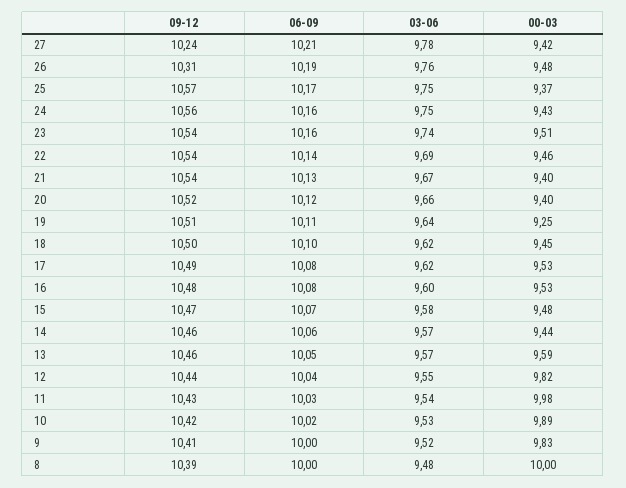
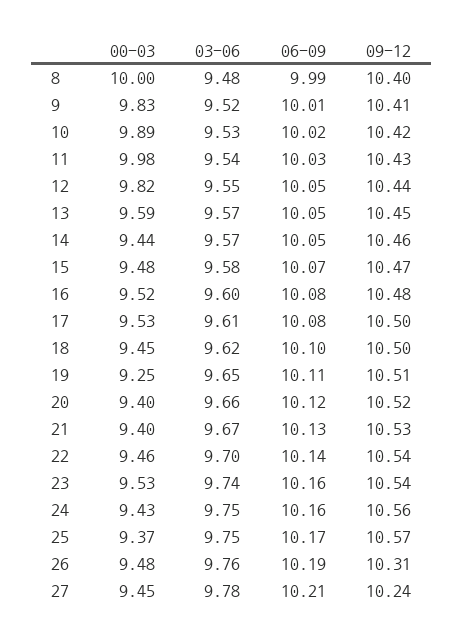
00-03, 27: 9.42 -> 9.45
00-03, 23: 9.51 -> 9.53
03-06, 22: 9.69 -> 9.7
09-12, 21: 10.54 -> 10.53
03-06, 19: 9.64 -> 9.65
09-12, 17: 10.49 -> 10.5
03-06, 17: 9.62 -> 9.61
00-03, 16: 9.53 -> 9.52
06-09, 14: 10.06 -> 10.05
09-12, 13: 10.46 -> 10.45
06-09, 12: 10.04 -> 10.05
06-09, 9: 10 -> 10.01
09-12, 8: 10.39 -> 10.4
06-09, 8: 10 -> 9.99

